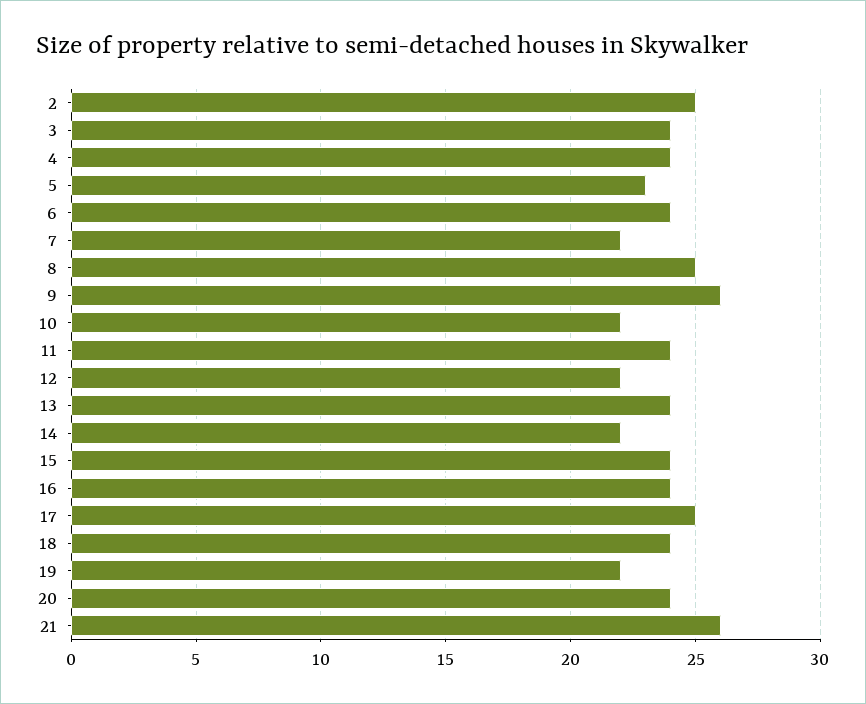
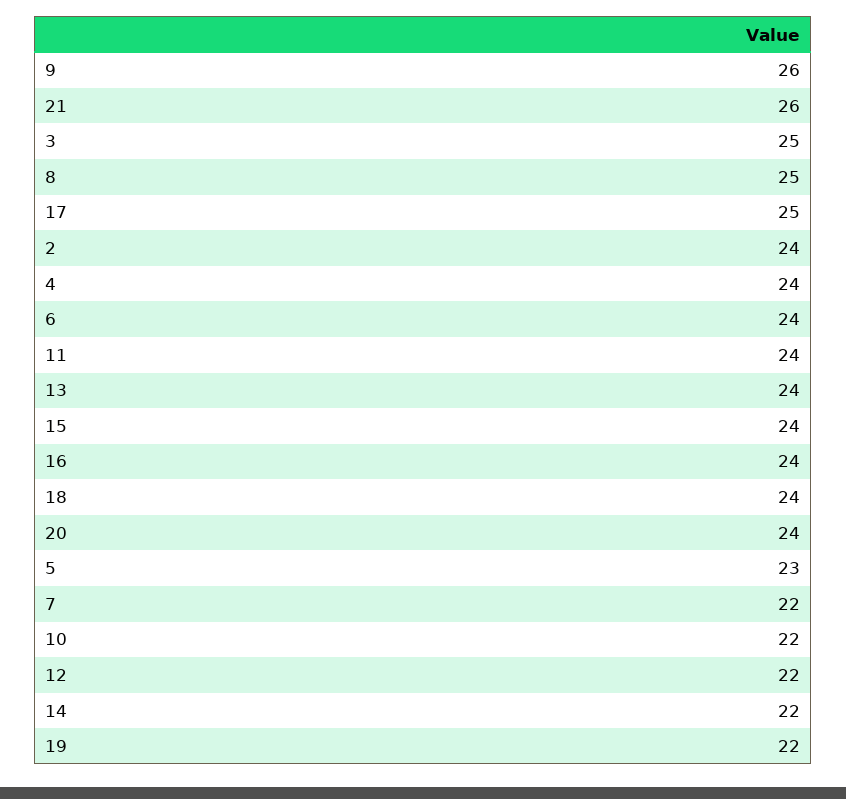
2: 25 -> 24
3: 24 -> 25

